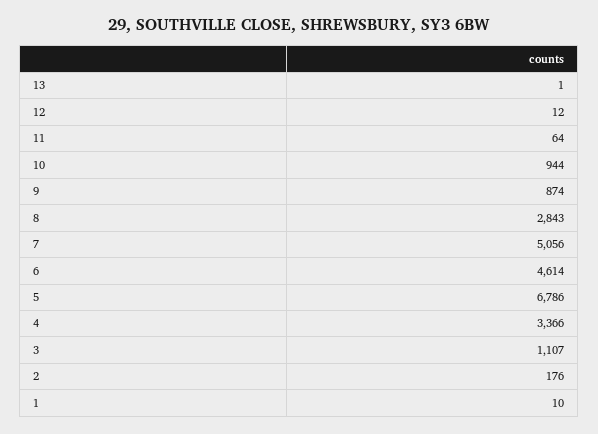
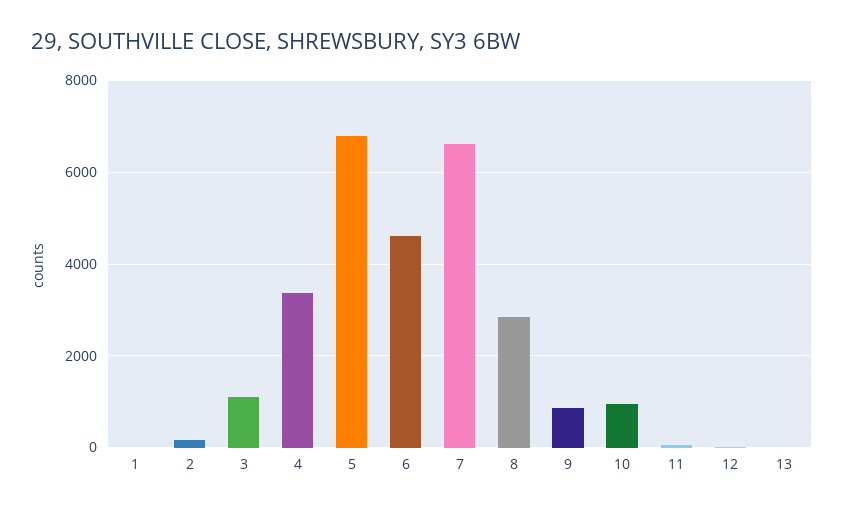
7: 5056 -> 6600

